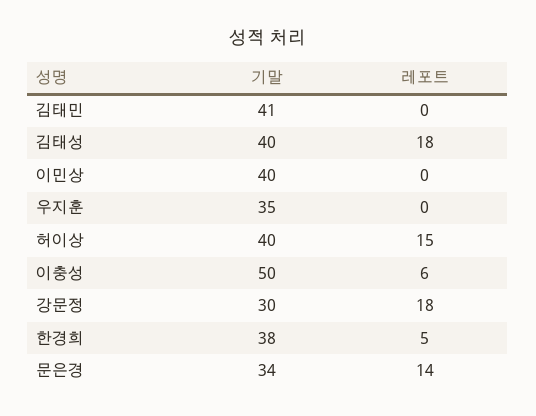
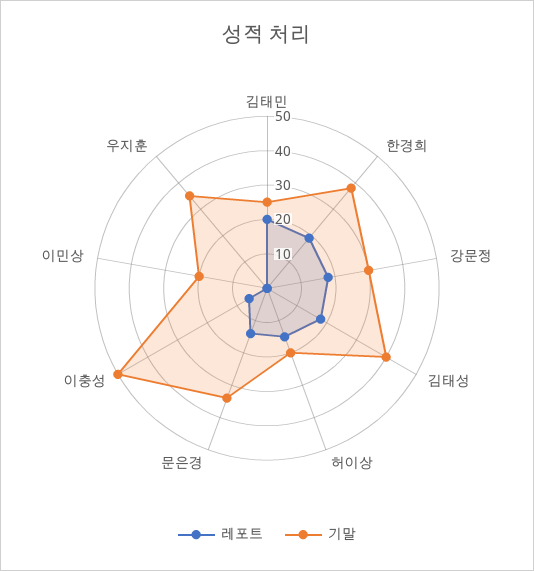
기말, 김태민: 41 -> 25
레포트, 김태민: 0 -> 20
기말, 이민상: 40 -> 20
기말, 허이상: 40 -> 20
레포트, 한경희: 5 -> 20

